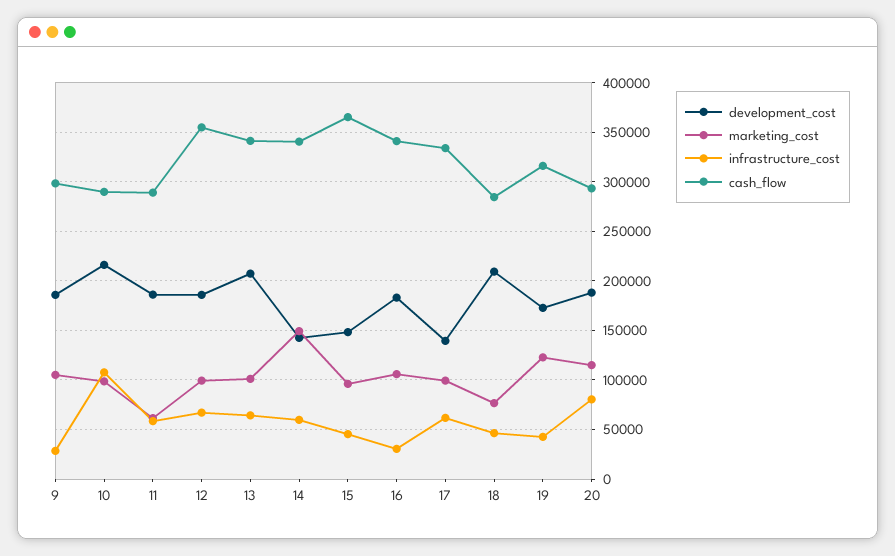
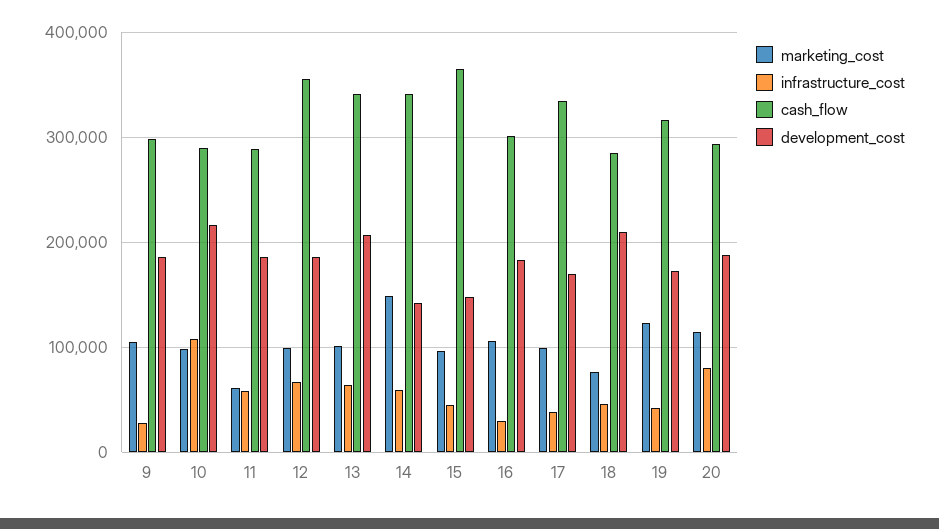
cash_flow, 16: 340000 -> 300000
development_cost, 17: 140000 -> 170000
infrastructure_cost, 17: 60000 -> 40000

